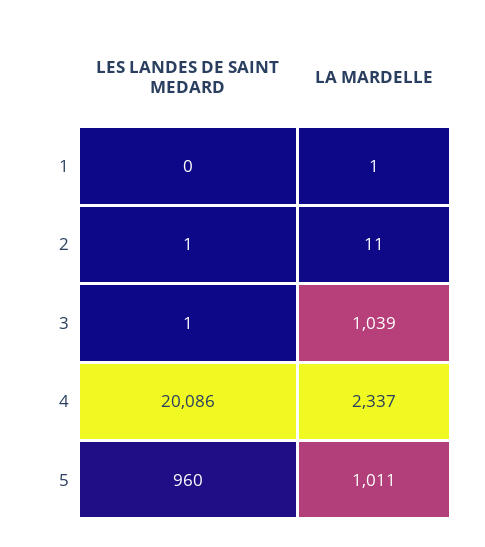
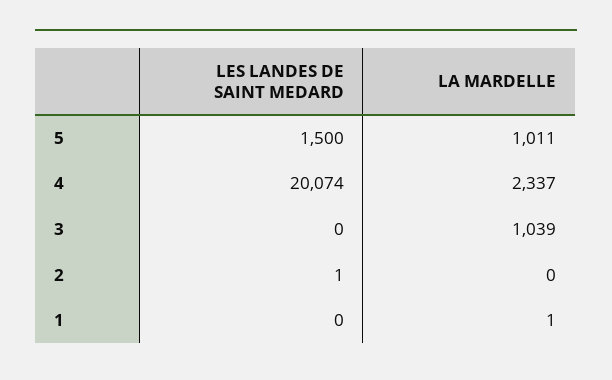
LA MARDELLE, 2: 11 -> 0
LES LANDES DE SAINT MEDARD, 3: 1 -> 0
LES LANDES DE SAINT MEDARD, 4: 20086 -> 20074
LES LANDES DE SAINT MEDARD, 5: 960 -> 1500

